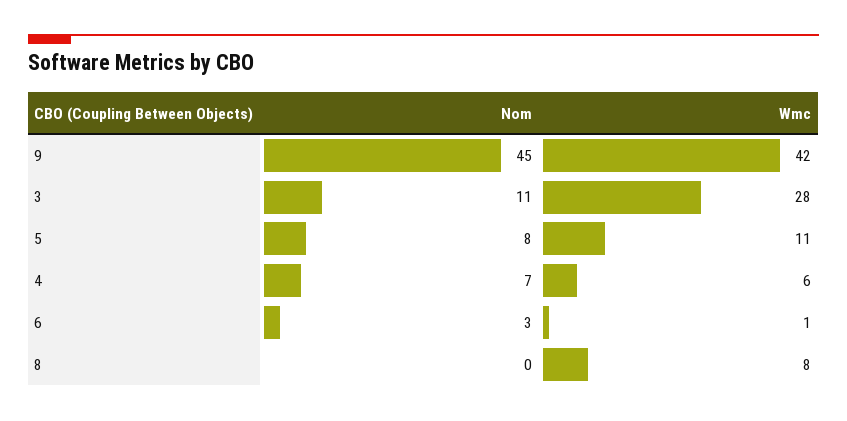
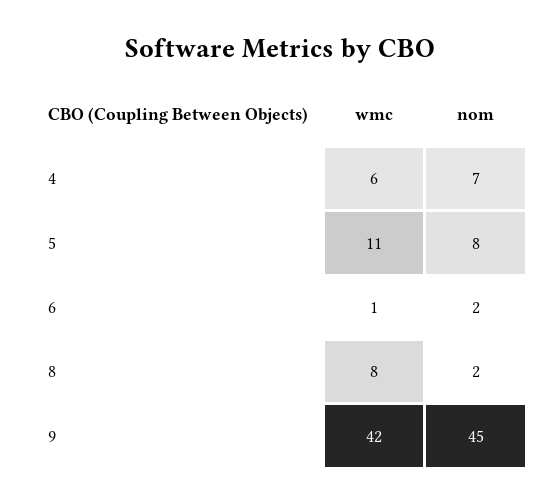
Nom, 3: 11 -> none
Wmc, 3: 28 -> none
Nom, 6: 3 -> 2
Nom, 8: 0 -> 2

